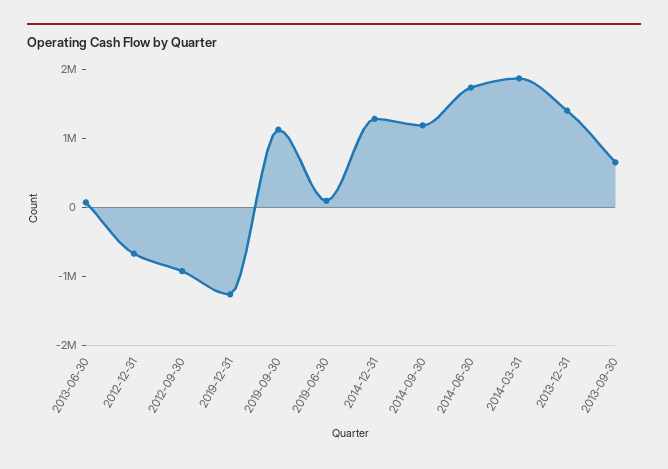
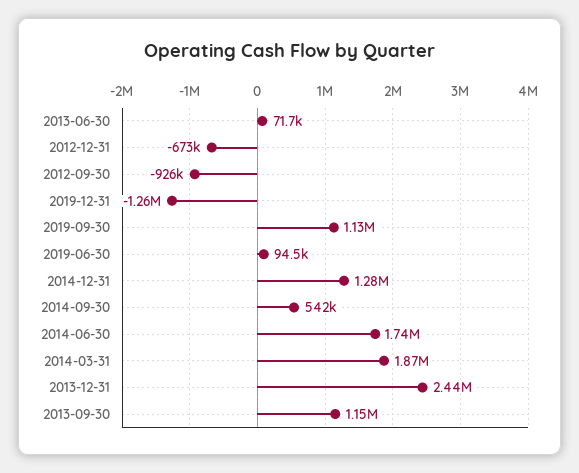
2014-09-30: 1200000 -> 542000
2013-12-31: 1400000 -> 2440000
2013-09-30: 600000 -> 1150000

